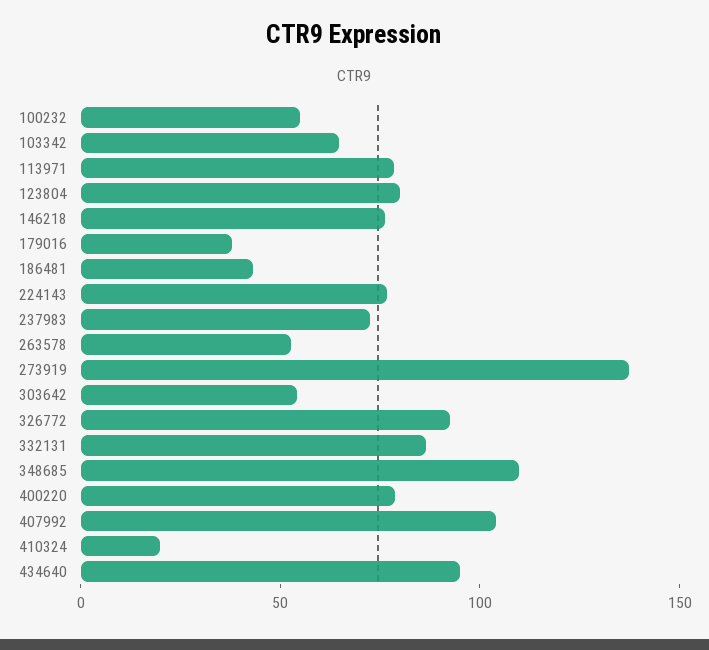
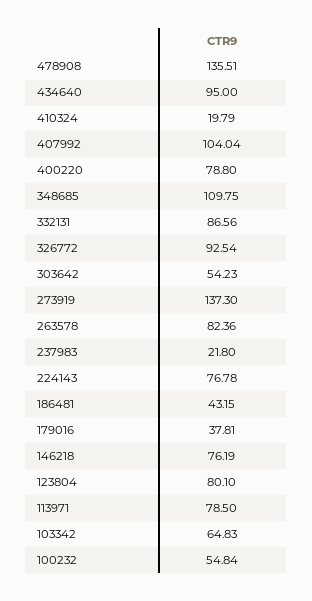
237983: 70 -> 21.8
263578: 50 -> 82.36
478908: none -> 135.51

